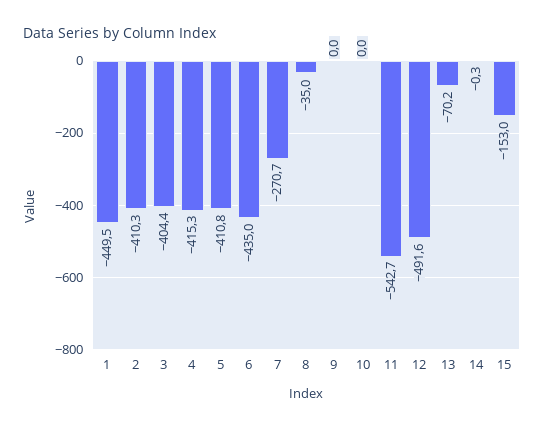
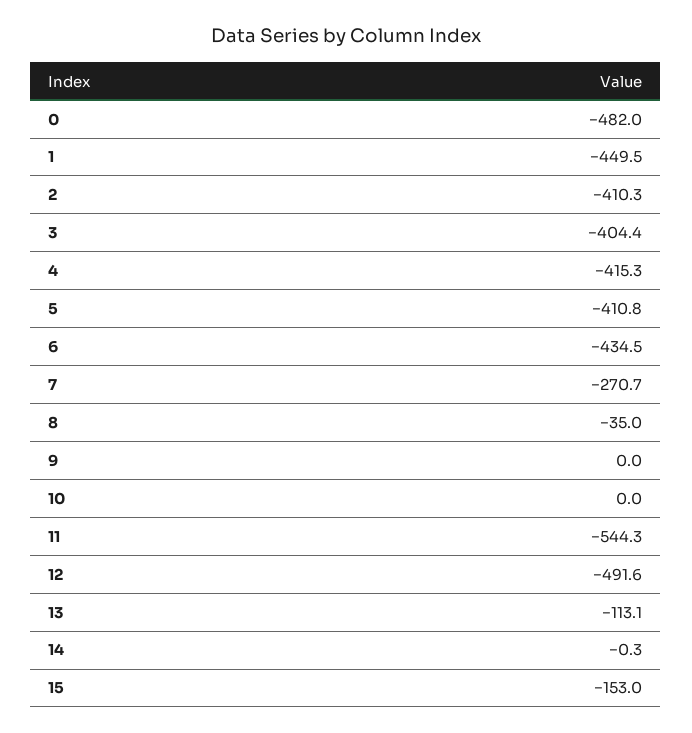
6: -435 -> -434.5
11: -542.7 -> -544.3
13: -70.2 -> -113.1
0: none -> -482

